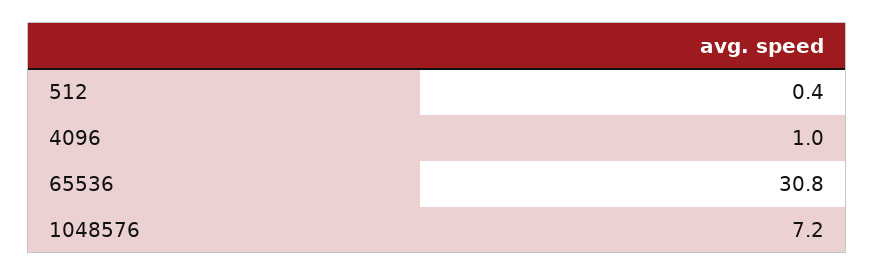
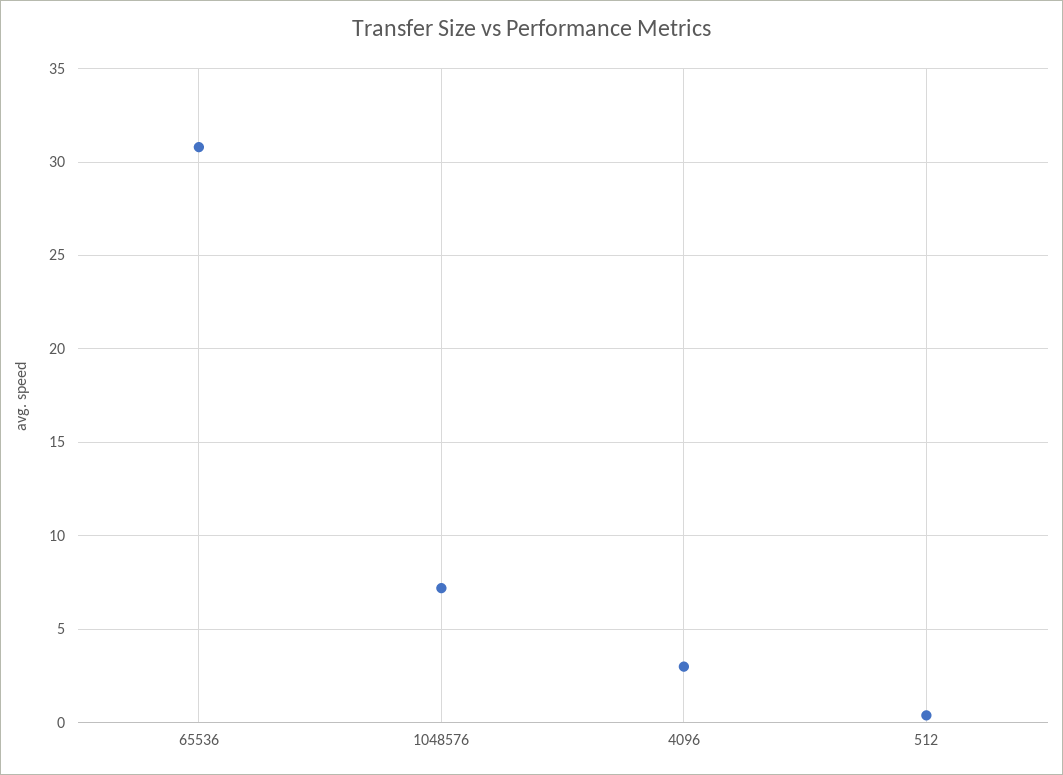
4096: 1 -> 3

